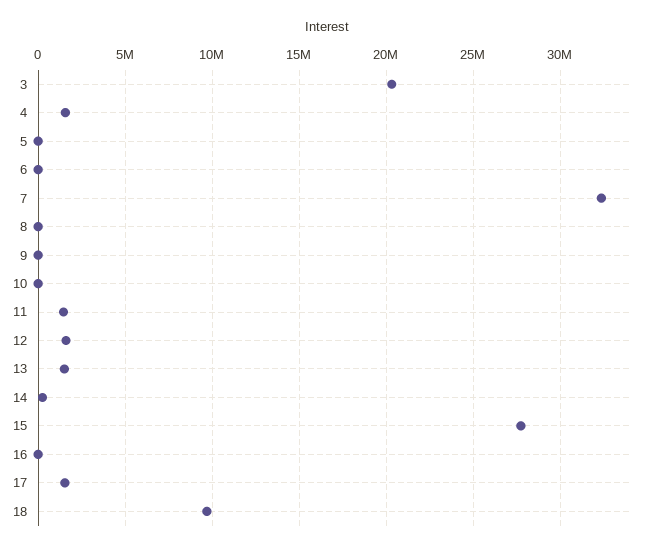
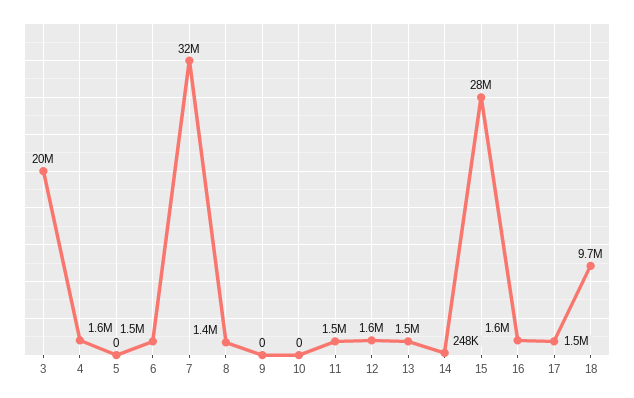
6: 0 -> 1500000
8: 0 -> 1400000
16: 0 -> 1600000

